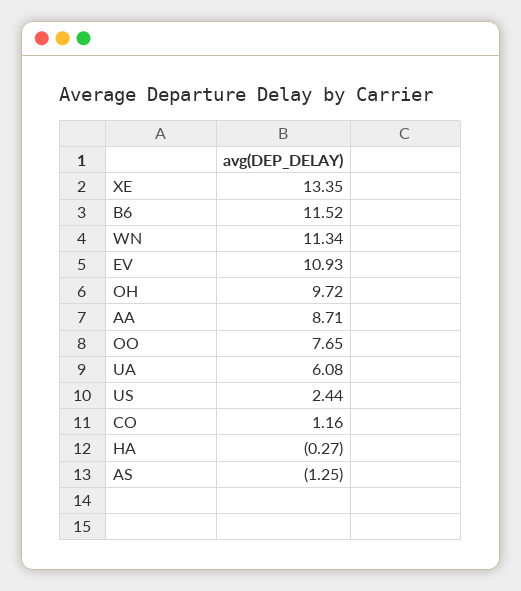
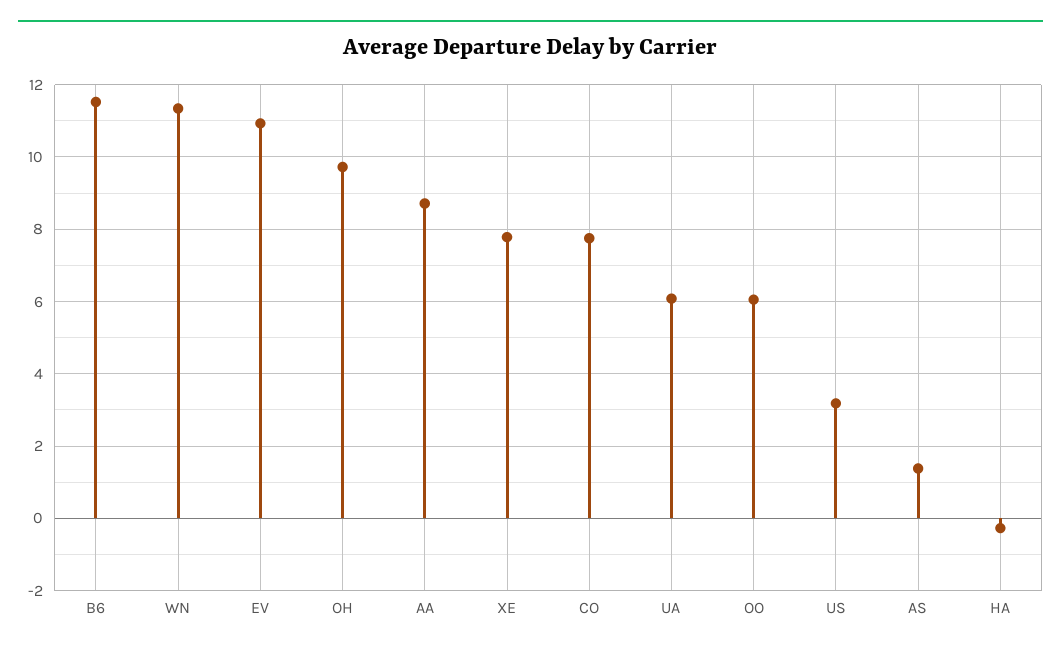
XE: 13.35 -> 7.8
OO: 7.65 -> 6
US: 2.44 -> 3.2
CO: 1.16 -> 7.8
AS: -1.25 -> 1.4

